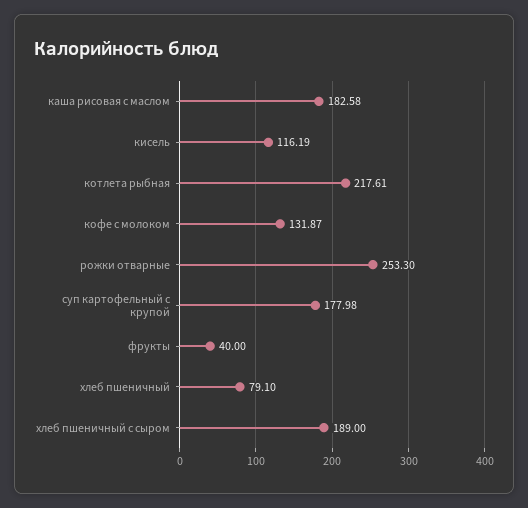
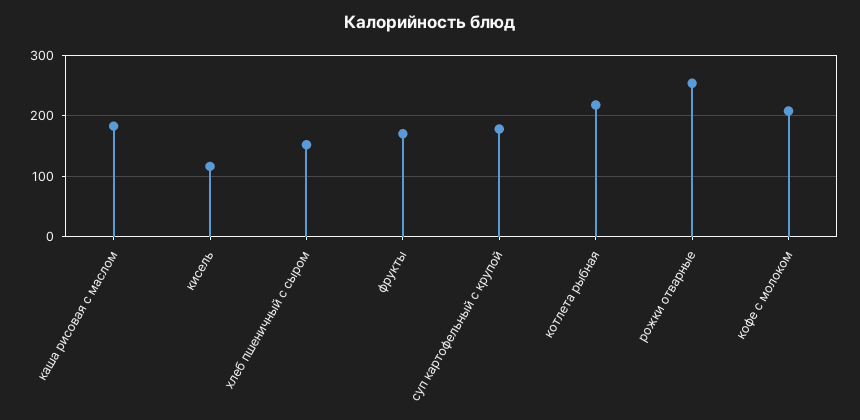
кофе с молоком: 131.87 -> 210
фрукты: 40 -> 170
хлеб пшеничный: 79.1 -> none
хлеб пшеничный с сыром: 189 -> 150

